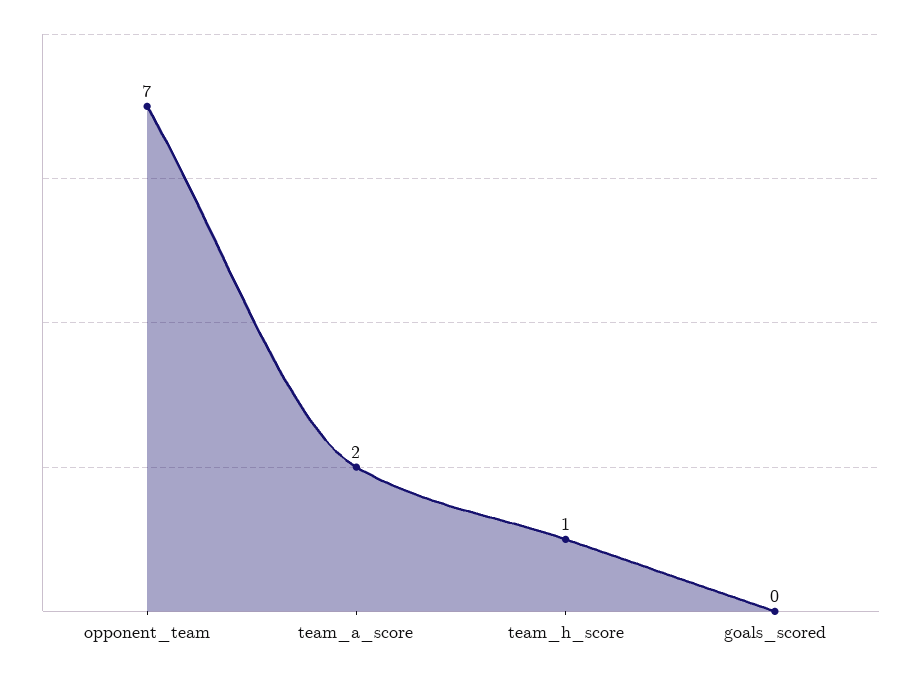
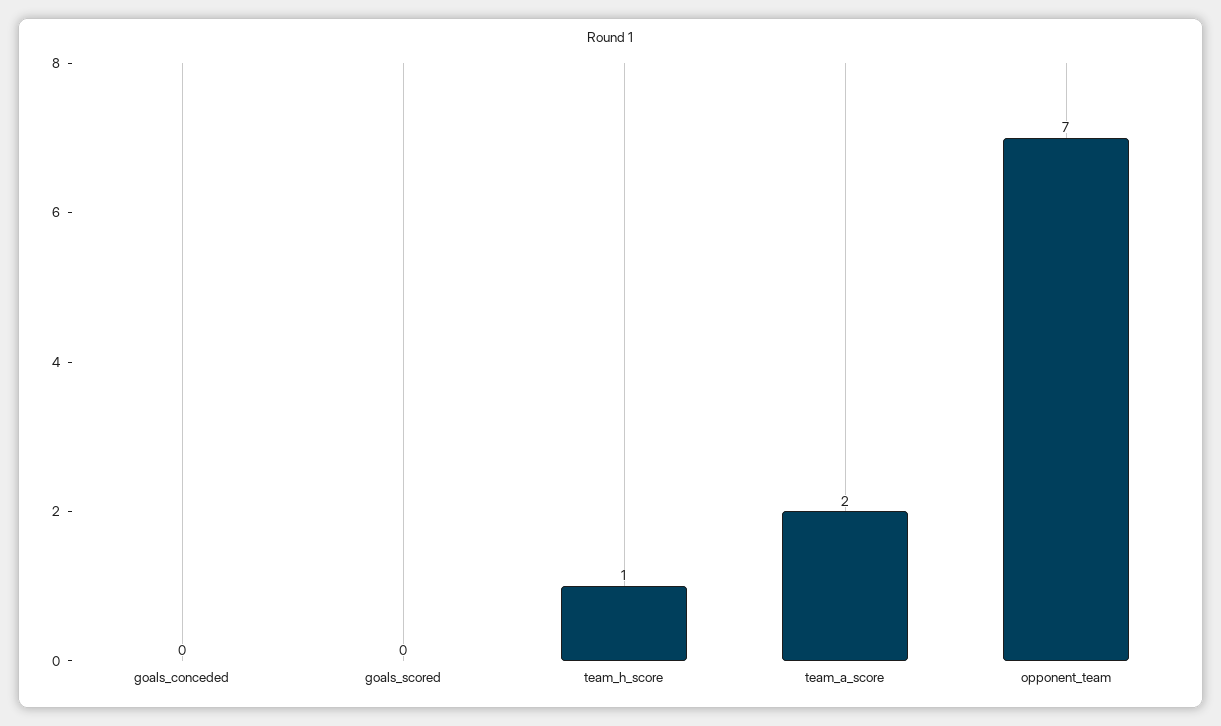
goals_conceded: none -> 0

